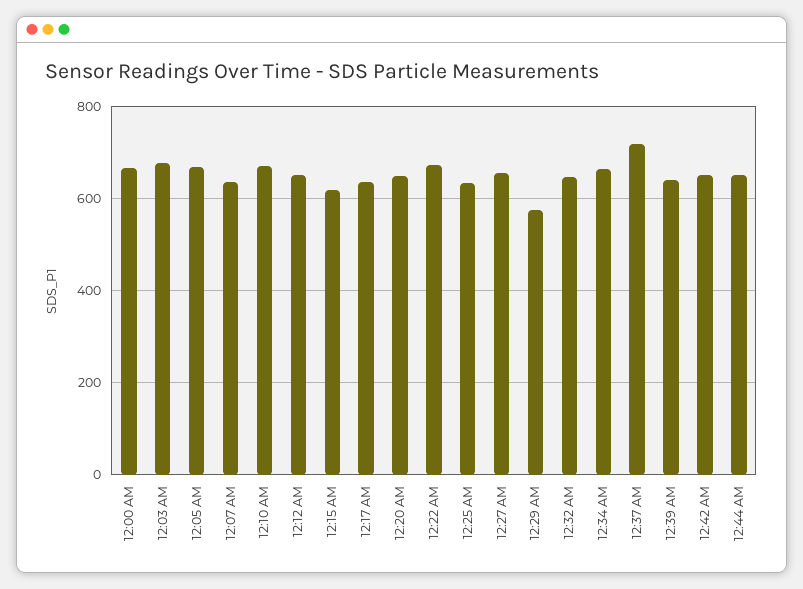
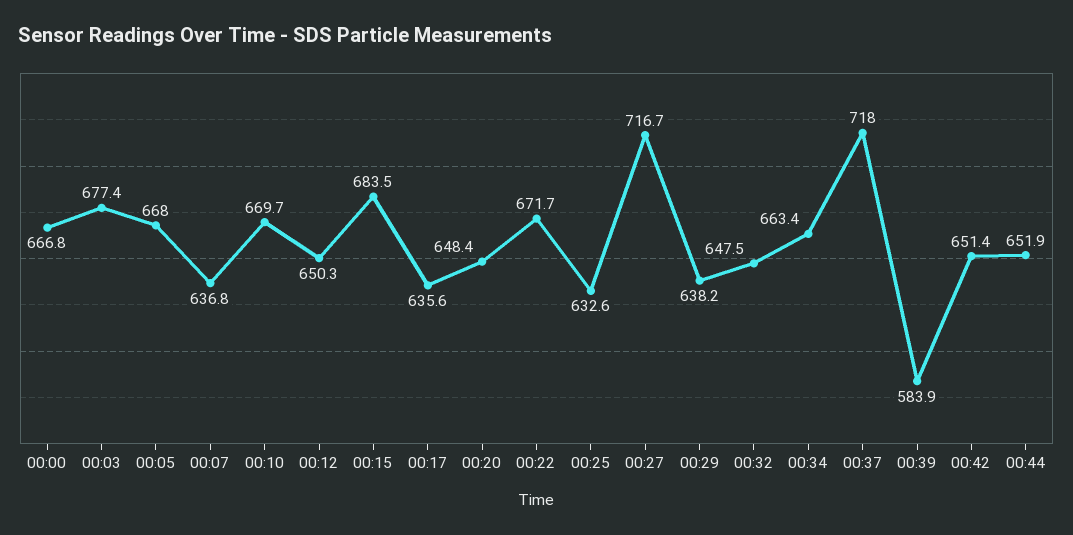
12:15 AM: 620 -> 683.5
12:27 AM: 660 -> 716.7
12:29 AM: 580 -> 638.2
12:39 AM: 640 -> 583.9

